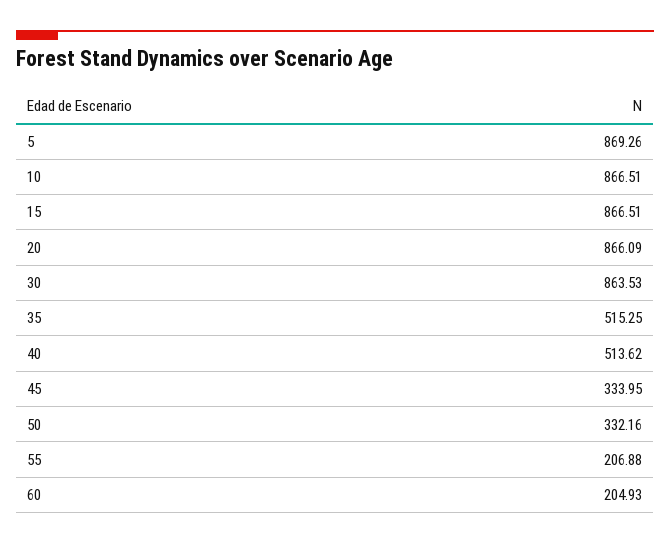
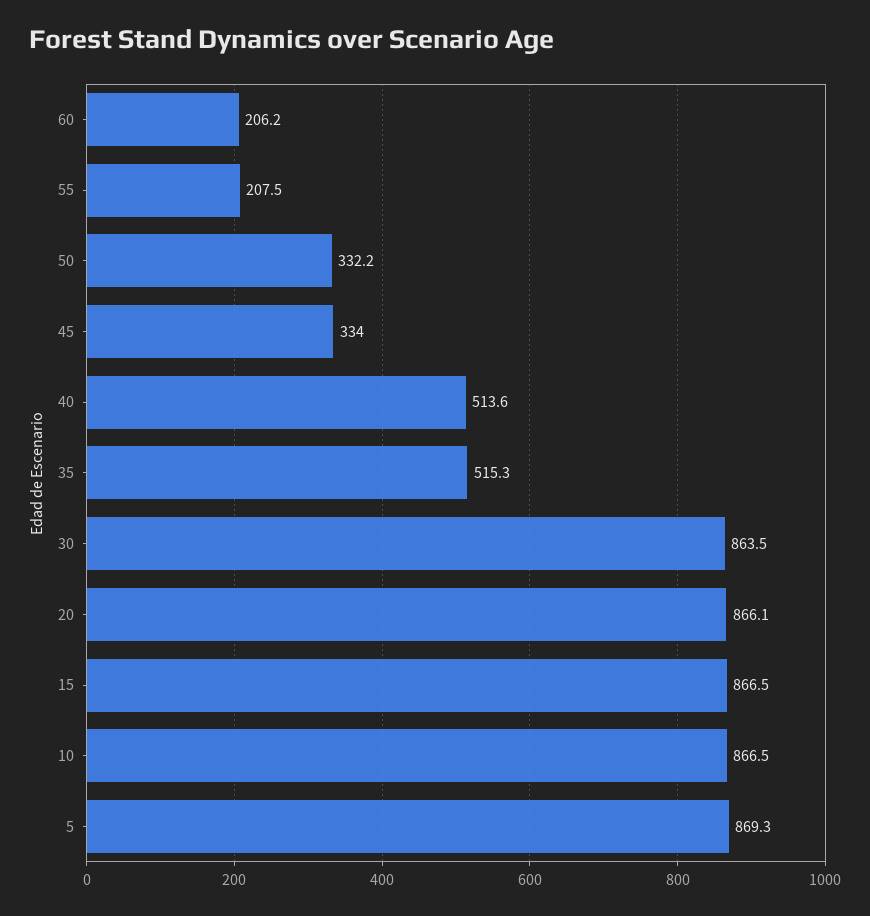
55: 206.88 -> 207.5
60: 204.93 -> 206.2

